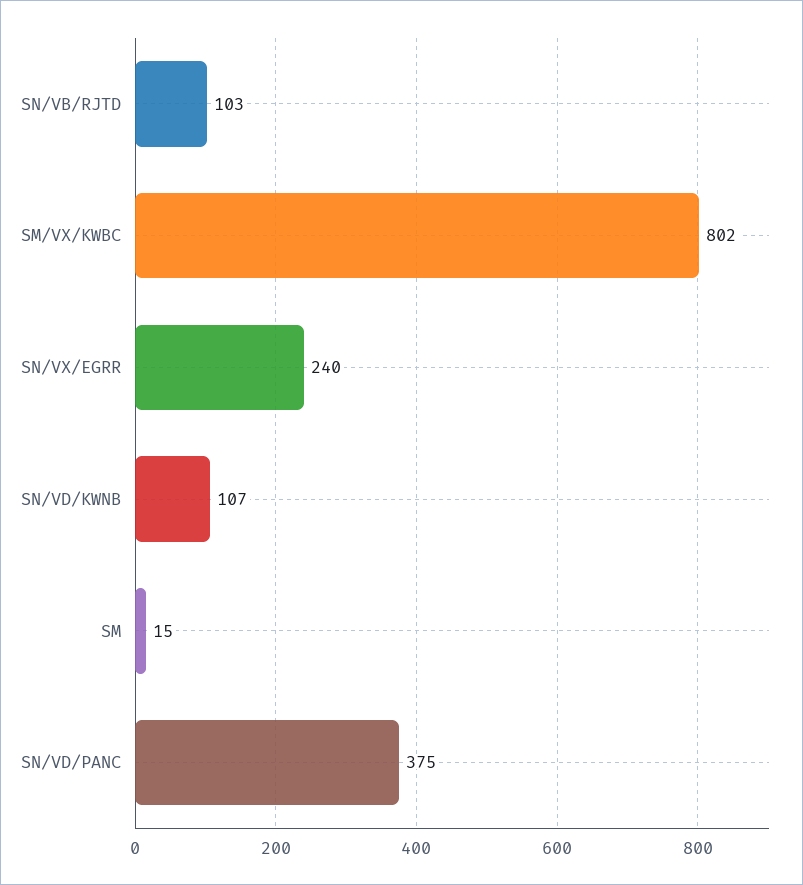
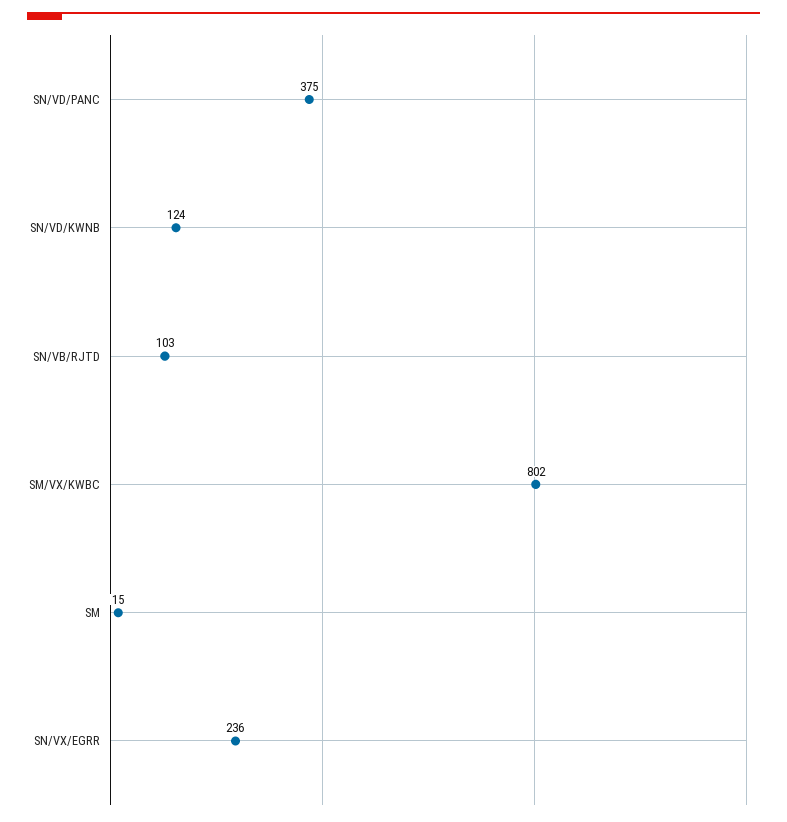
SN/VX/EGRR: 240 -> 236
SN/VD/KWNB: 107 -> 124

